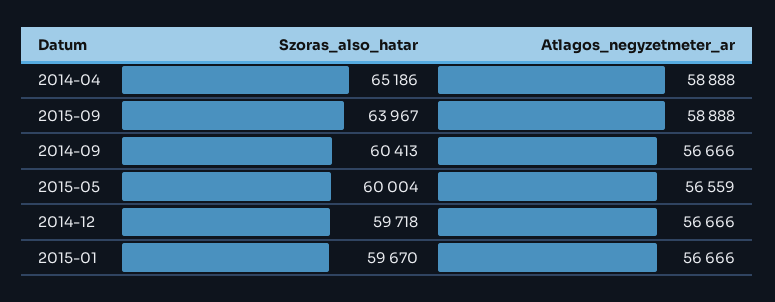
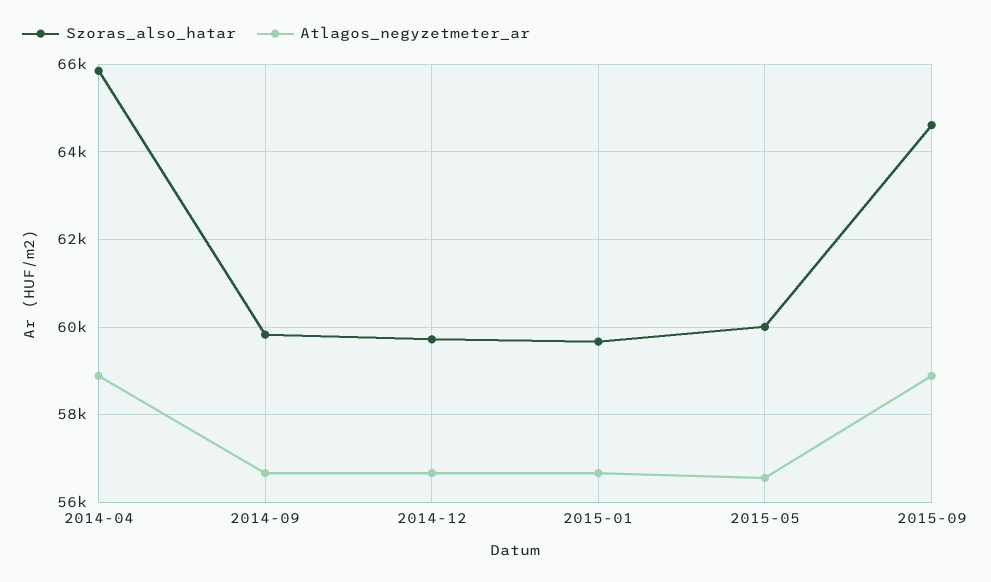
Szoras_also_hatar, 2014-04: 65186 -> 65800
Szoras_also_hatar, 2015-09: 63967 -> 64600
Szoras_also_hatar, 2014-09: 60413 -> 59800

